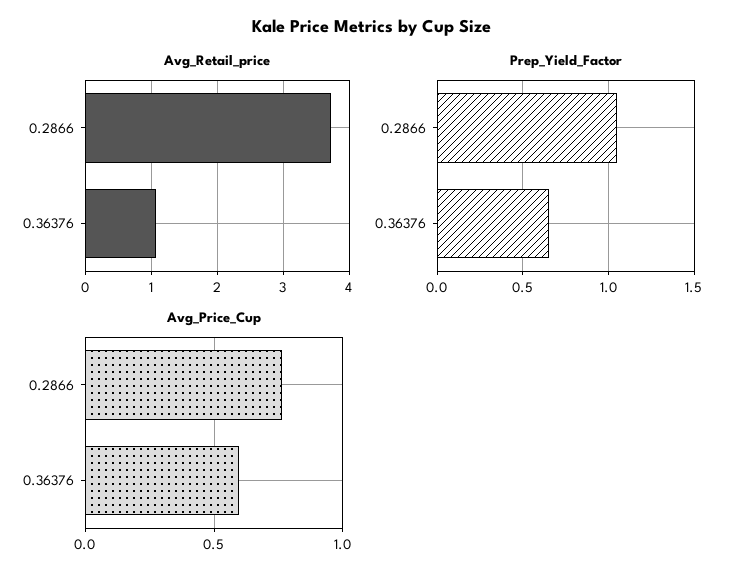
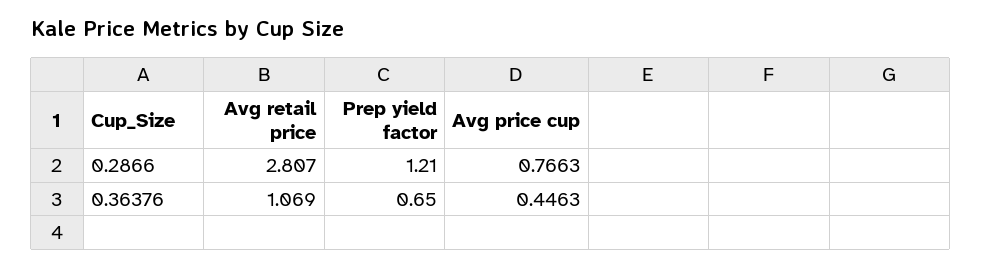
Avg_Retail_price, 0.2866: 3.7 -> 2.807
Prep_Yield_Factor, 0.2866: 1.05 -> 1.21
Avg_Price_Cup, 0.36376: 0.6 -> 0.4463

